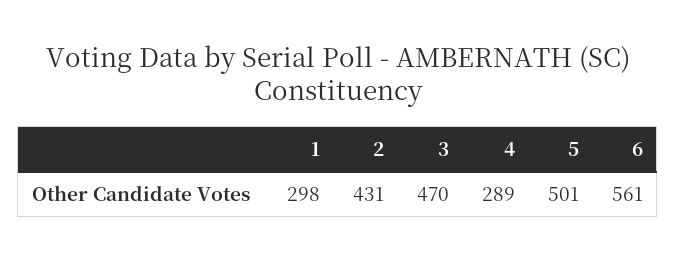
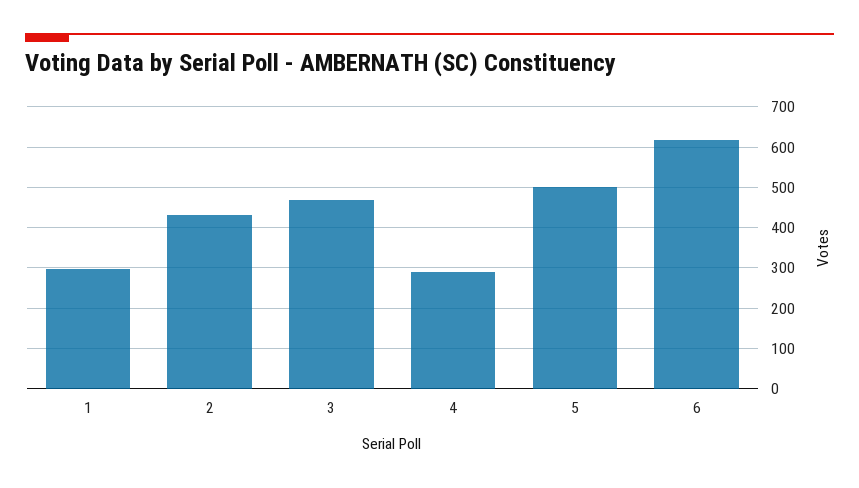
6: 561 -> 620

